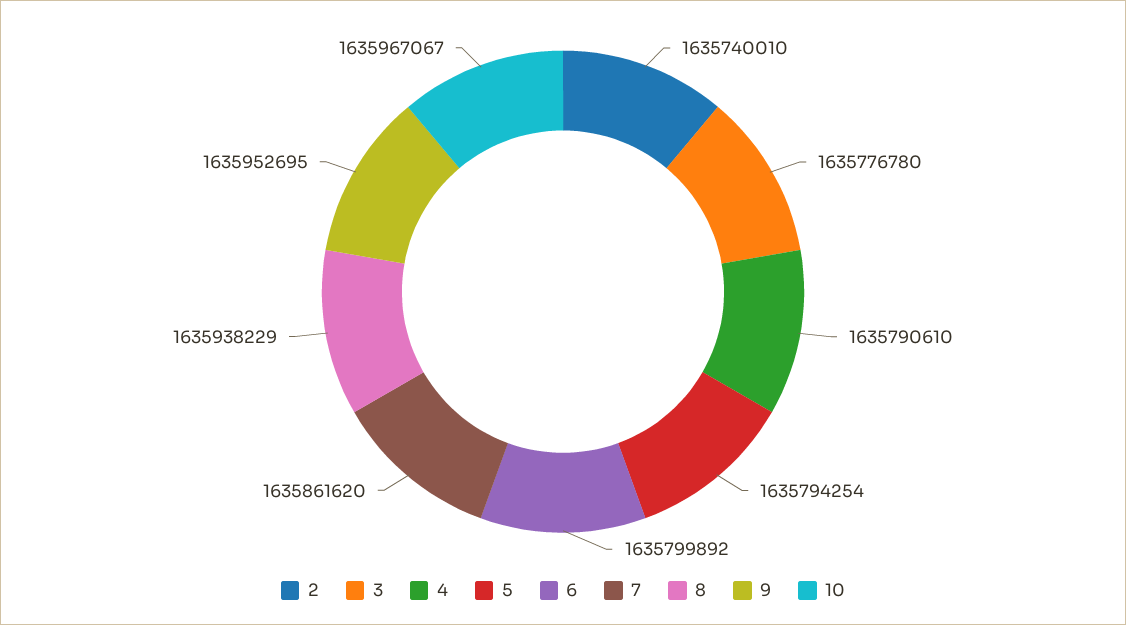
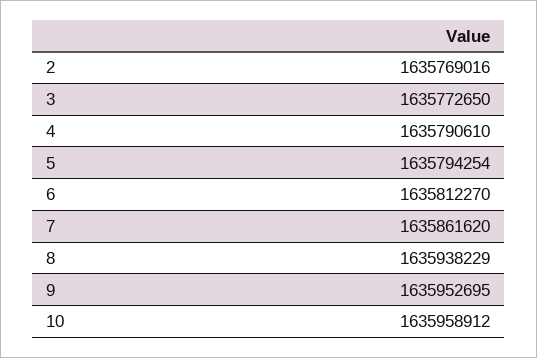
2: 1635740010 -> 1635769016
3: 1635776780 -> 1635772650
6: 1635799892 -> 1635812270
10: 1635967067 -> 1635958912

